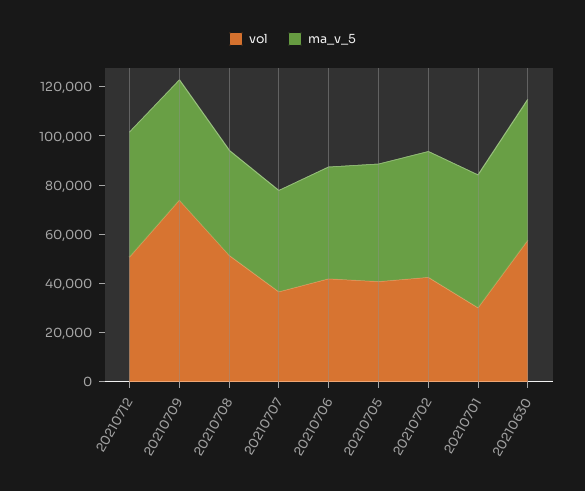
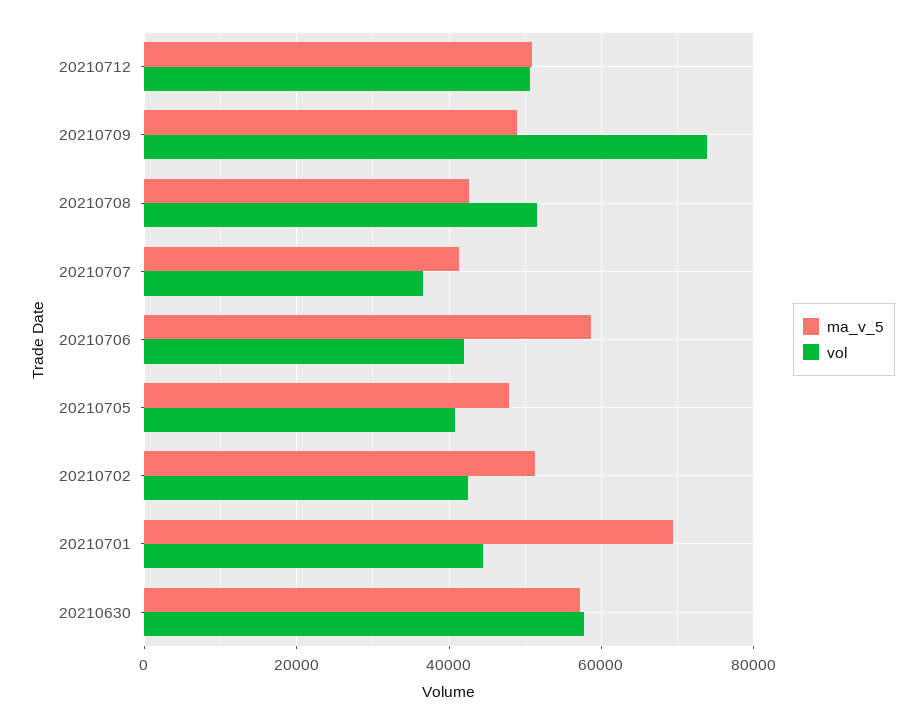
ma_v_5, 20210706: 45000 -> 58000
vol, 20210701: 30000 -> 44000
ma_v_5, 20210701: 55000 -> 70000

